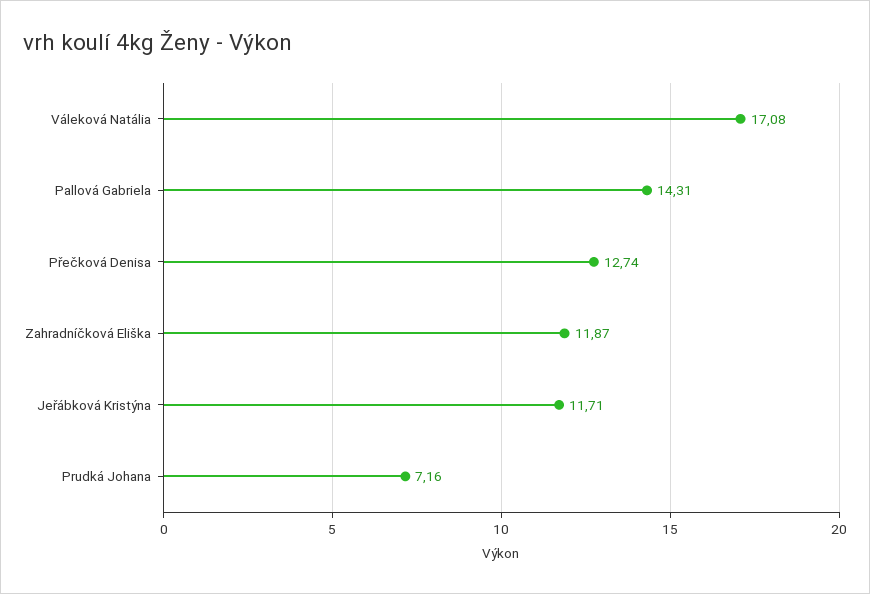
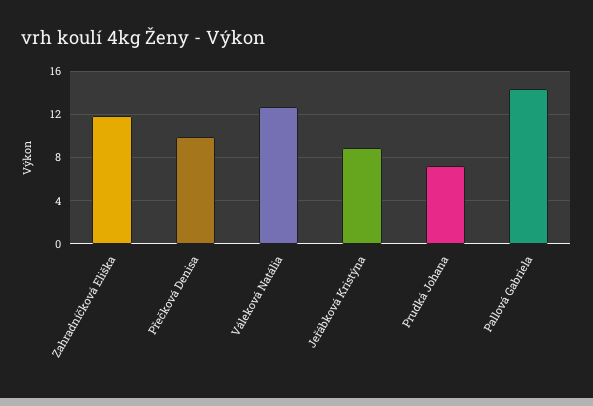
Váleková Natália: 17.08 -> 13
Přečková Denisa: 12.74 -> 10
Jeřábková Kristýna: 11.71 -> 9

